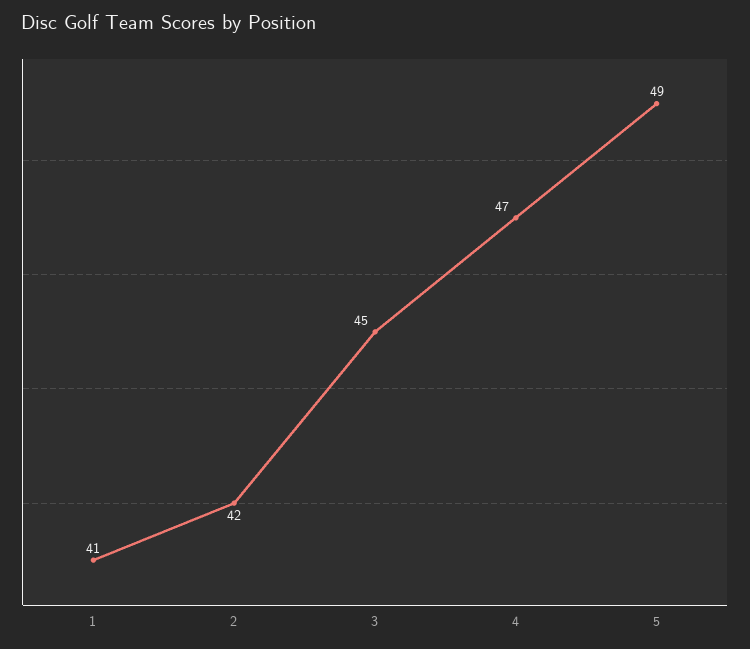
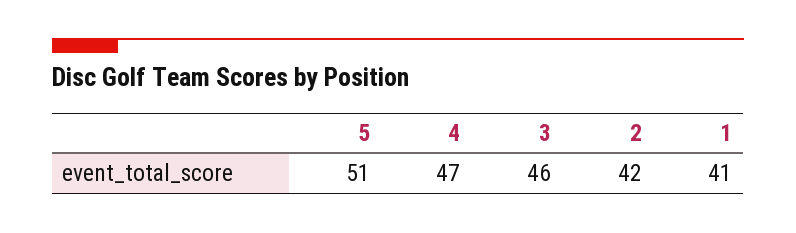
3: 45 -> 46
5: 49 -> 51

